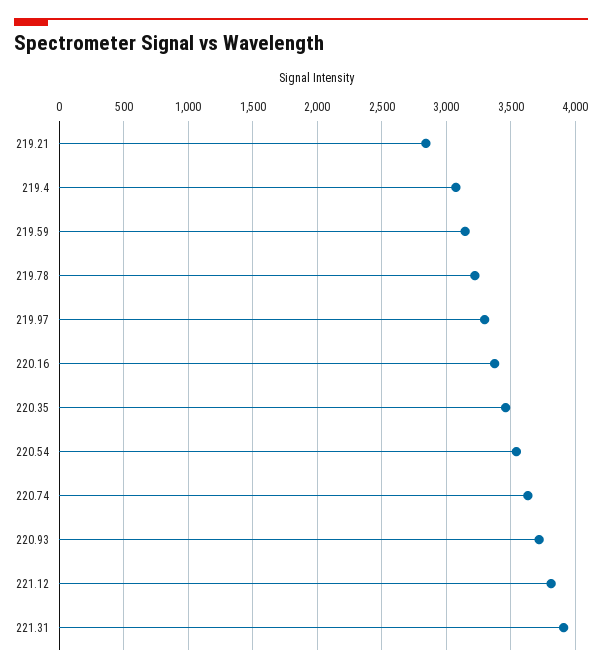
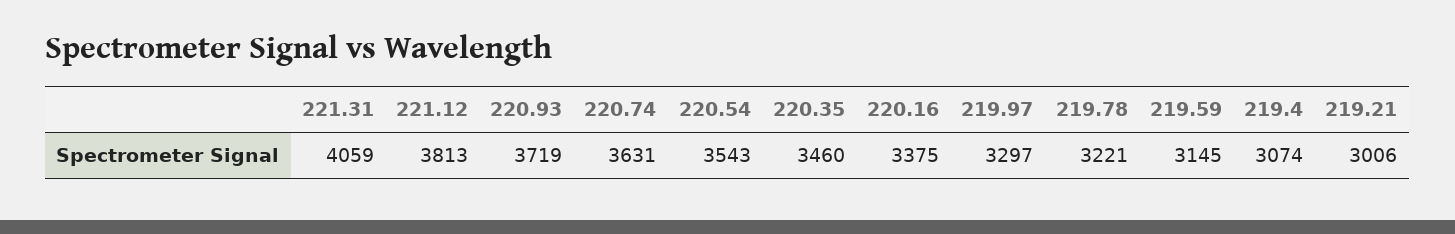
219.21: 2850 -> 3006
221.31: 3900 -> 4059

